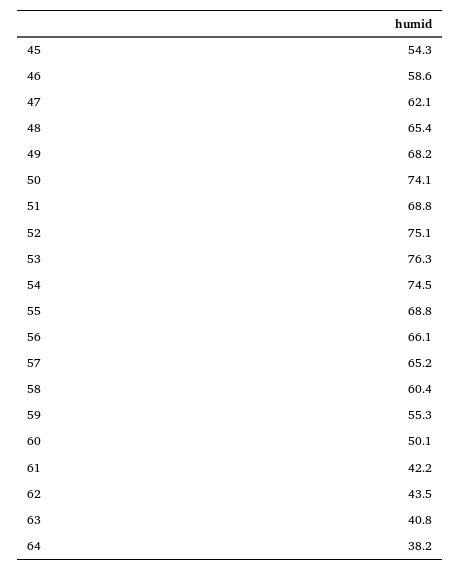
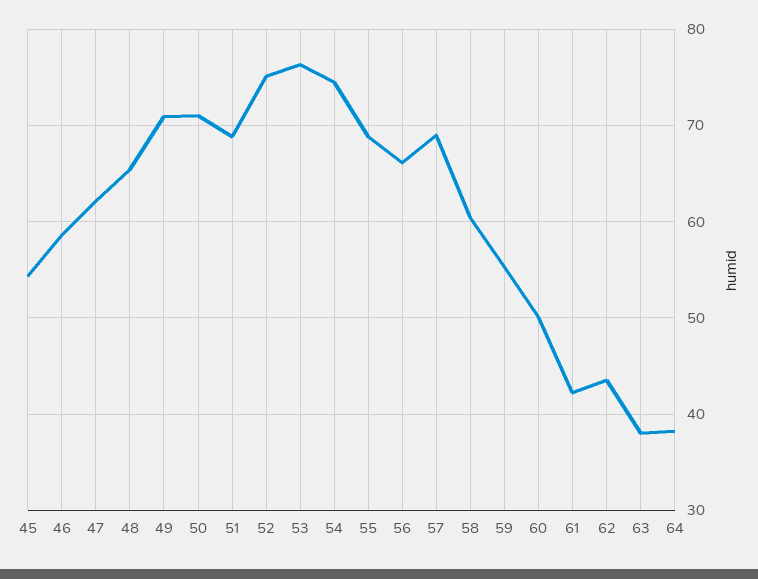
49: 68.2 -> 71
50: 74.1 -> 71
57: 65.2 -> 69
63: 40.8 -> 38

